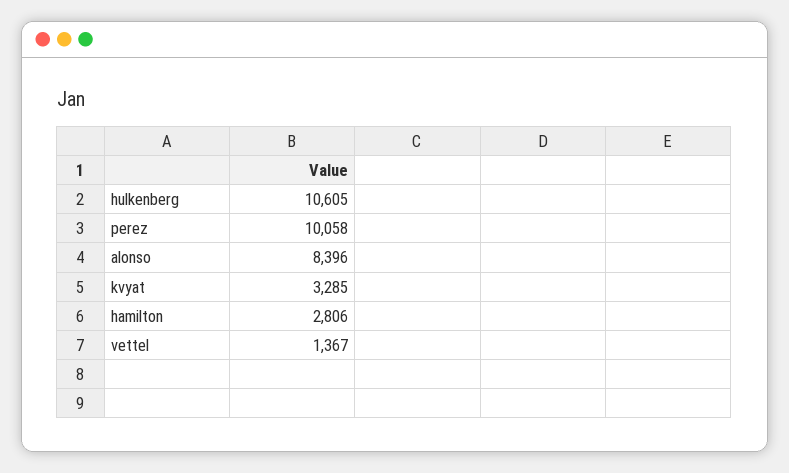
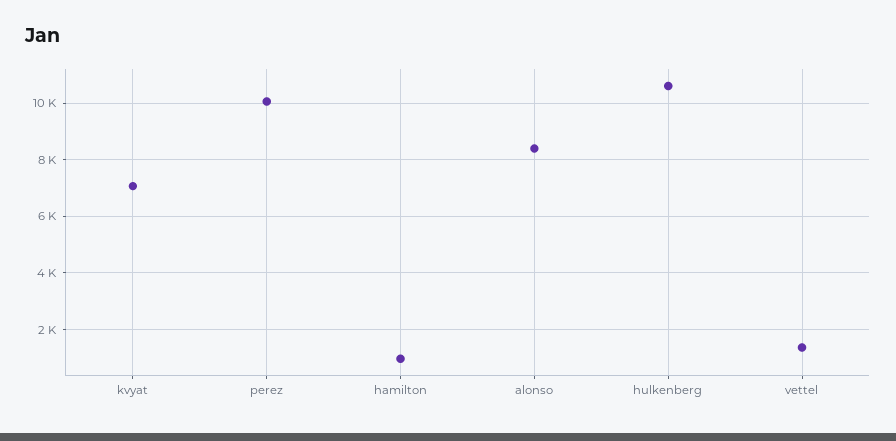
kvyat: 3285 -> 7000
hamilton: 2806 -> 1000

